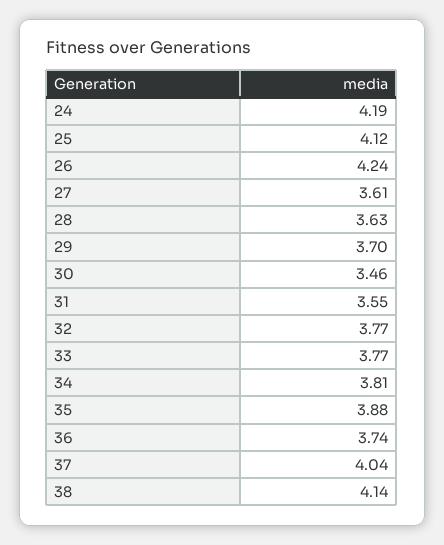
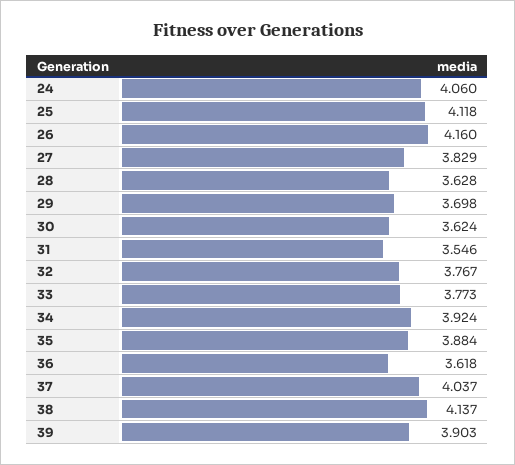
24: 4.19 -> 4.06
26: 4.24 -> 4.16
27: 3.61 -> 3.829
30: 3.46 -> 3.624
34: 3.81 -> 3.924
36: 3.74 -> 3.618
39: none -> 3.903

